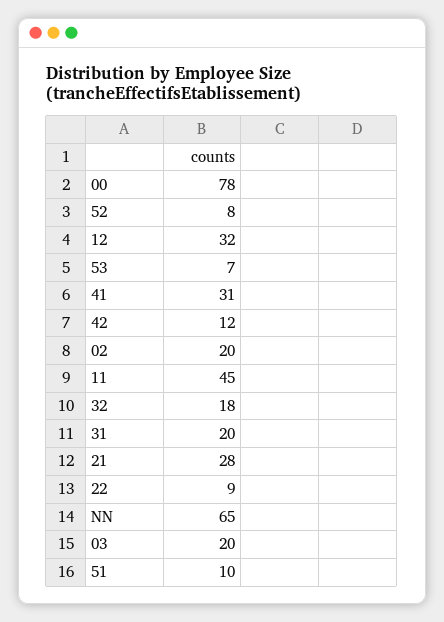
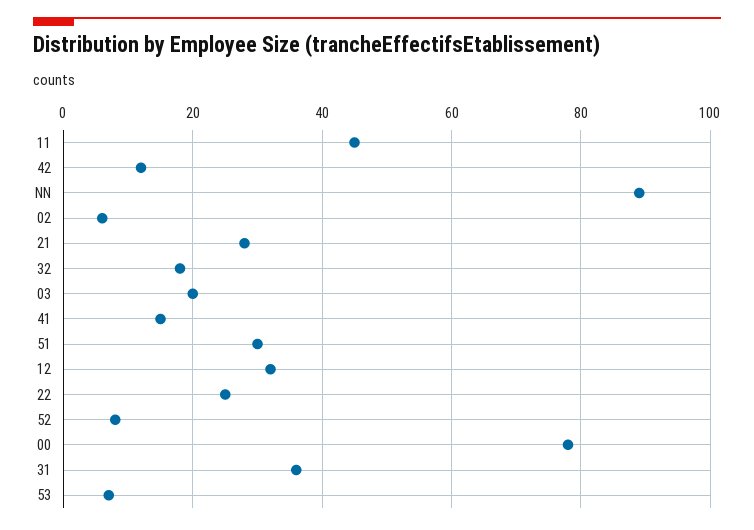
41: 31 -> 15
02: 20 -> 5
31: 20 -> 35
22: 9 -> 25
NN: 65 -> 90
51: 10 -> 30

